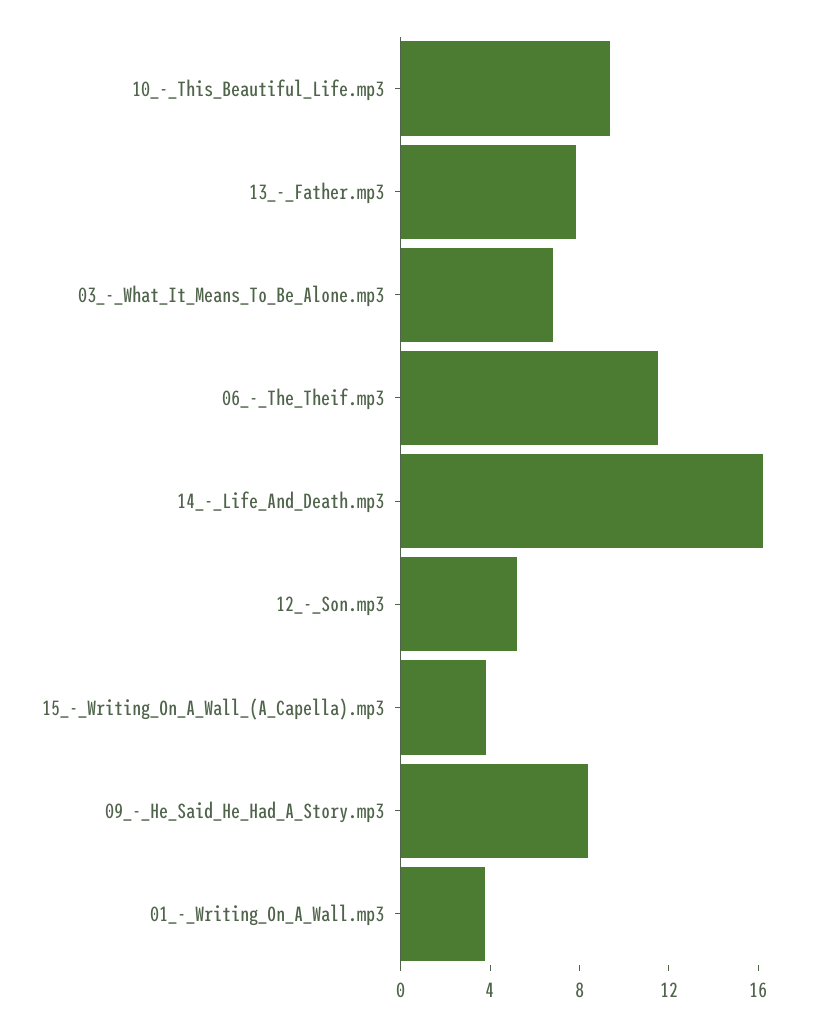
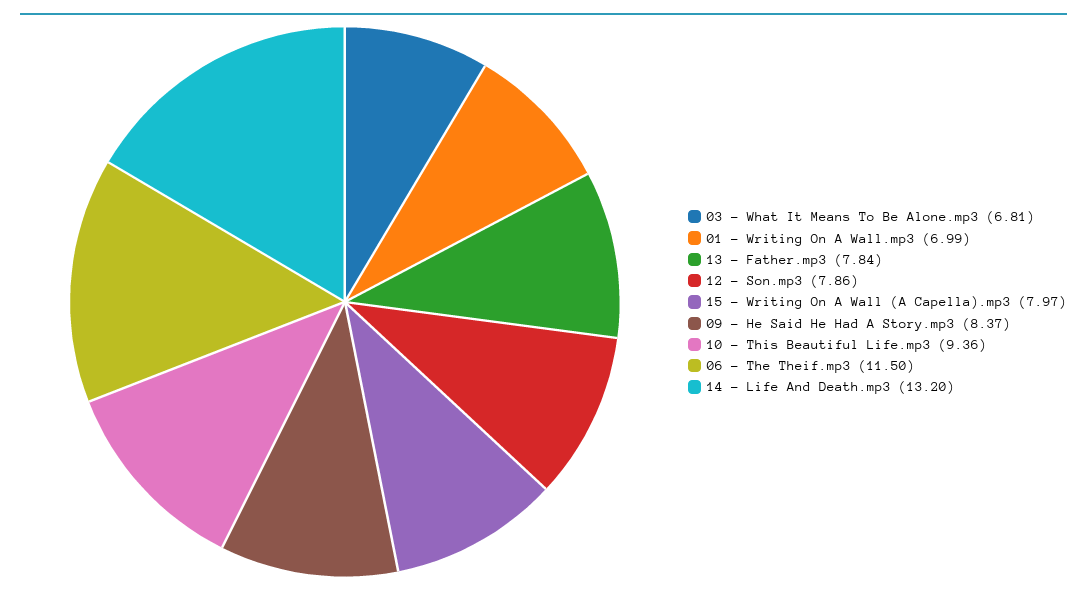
14_-_Life_And_Death.mp3: 16 -> 13.2
12_-_Son.mp3: 5 -> 7.86
15_-_Writing_On_A_Wall_(A_Capella).mp3: 4 -> 7.97
01_-_Writing_On_A_Wall.mp3: 4 -> 6.99

